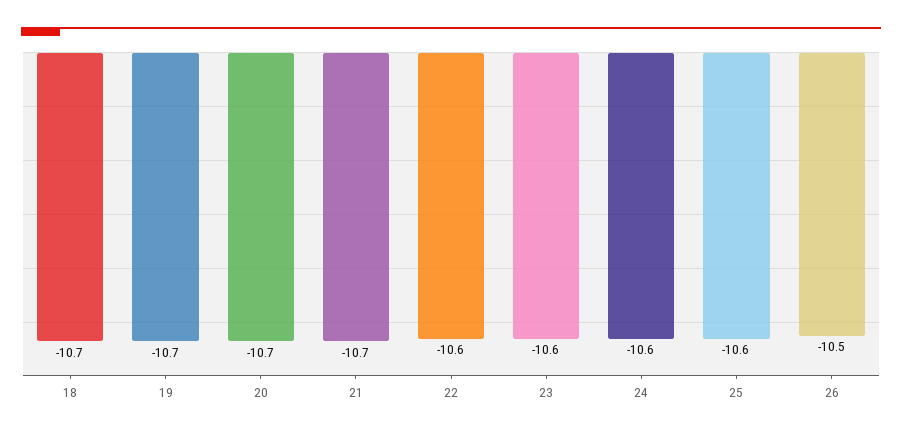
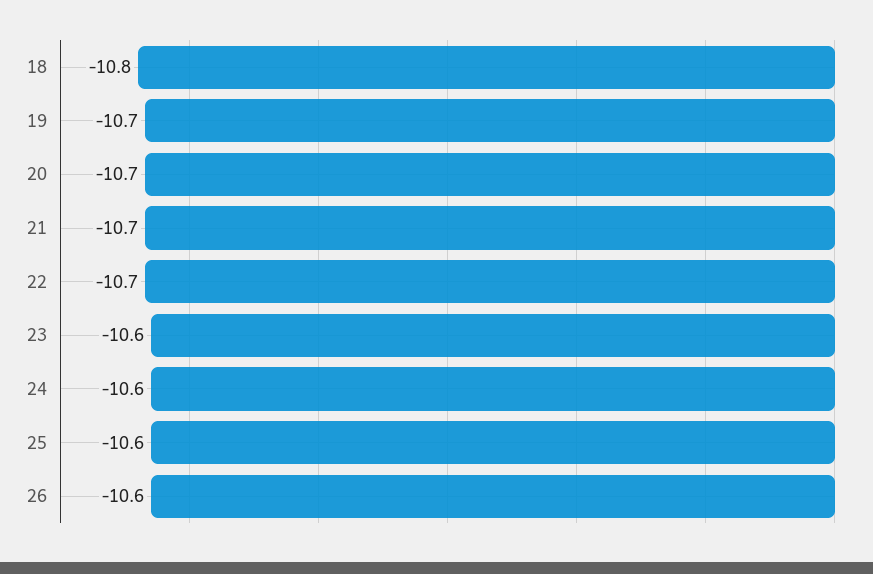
18: -10.7 -> -10.8
22: -10.6 -> -10.7
26: -10.5 -> -10.6

